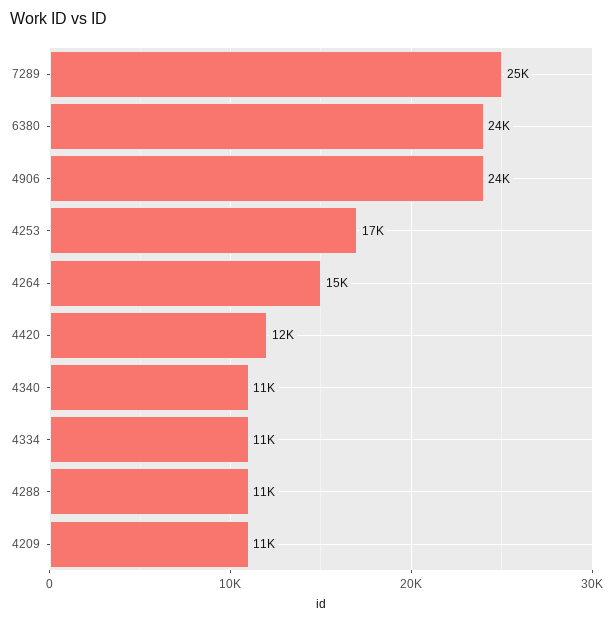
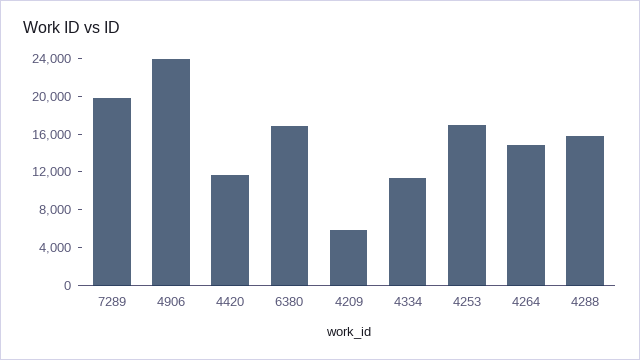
7289: 25000 -> 20000
6380: 24000 -> 17000
4340: 11000 -> none
4288: 11000 -> 16000
4209: 11000 -> 6000

